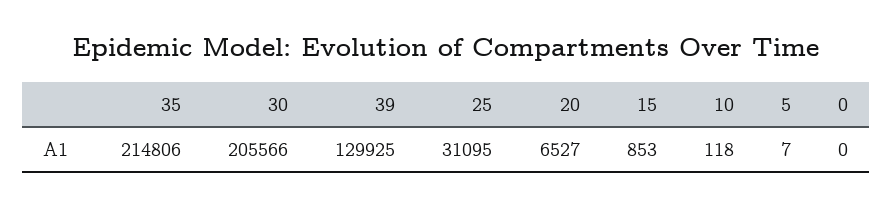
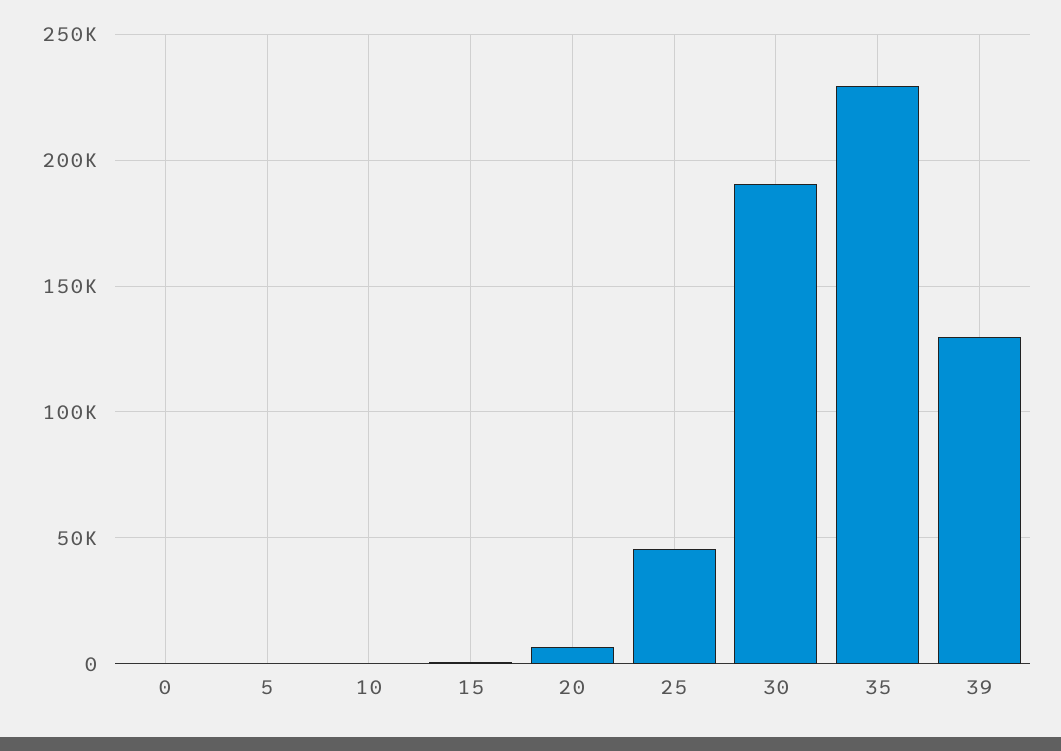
35: 214806 -> 230000
30: 205566 -> 190000
25: 31095 -> 45000

